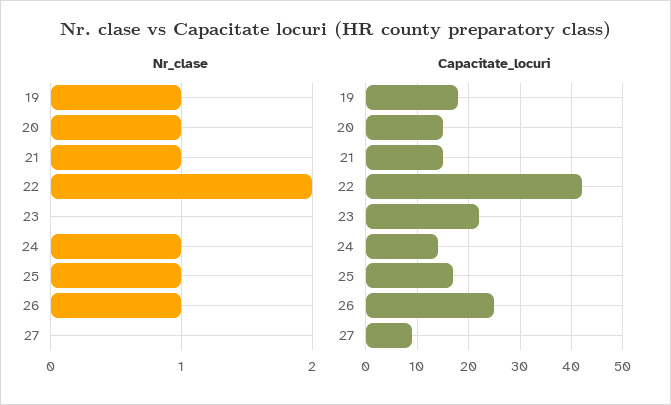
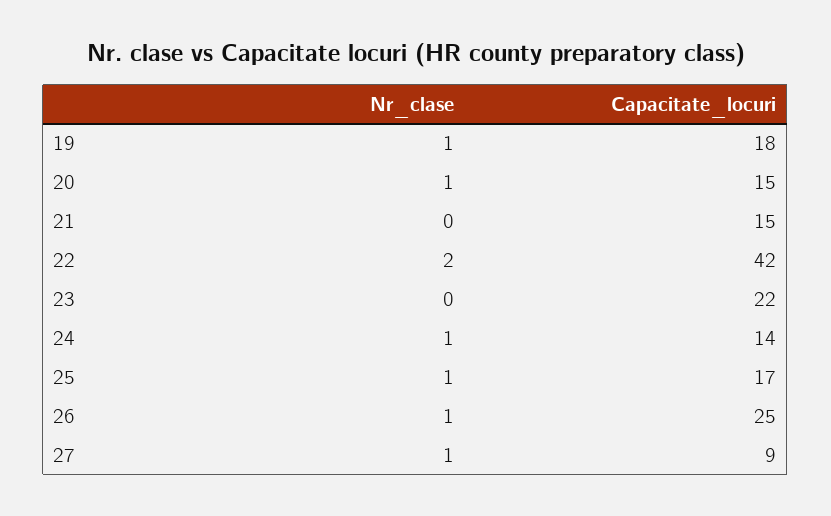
Nr_clase, 21: 1 -> 0
Nr_clase, 27: 0 -> 1

